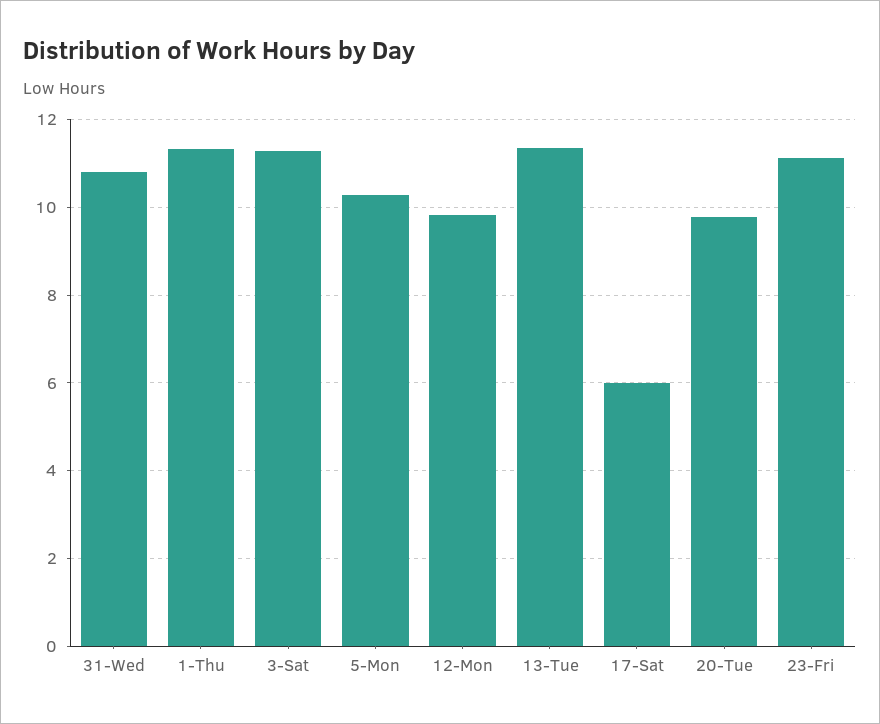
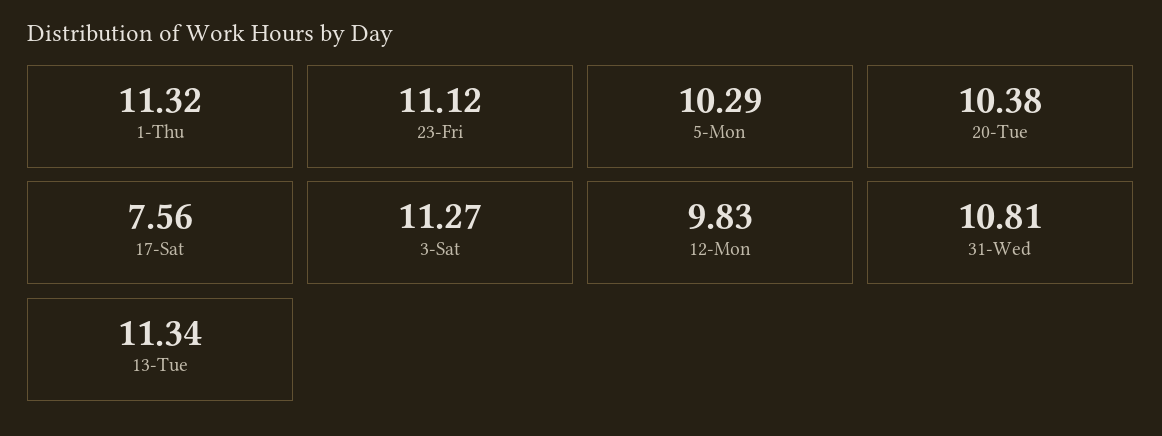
17-Sat: 6 -> 7.56
20-Tue: 9.8 -> 10.38

